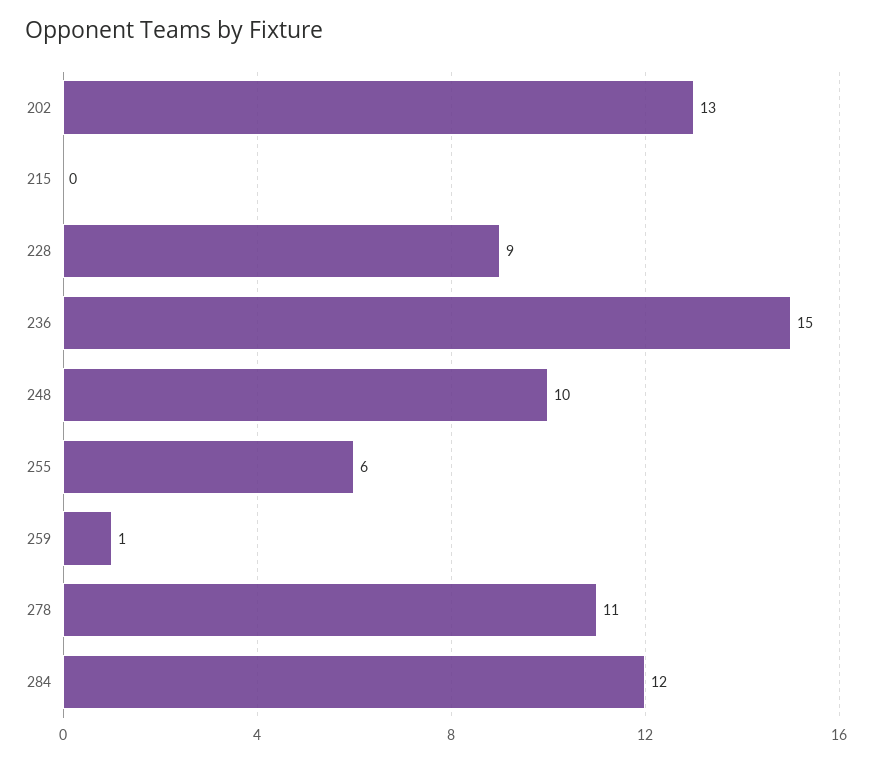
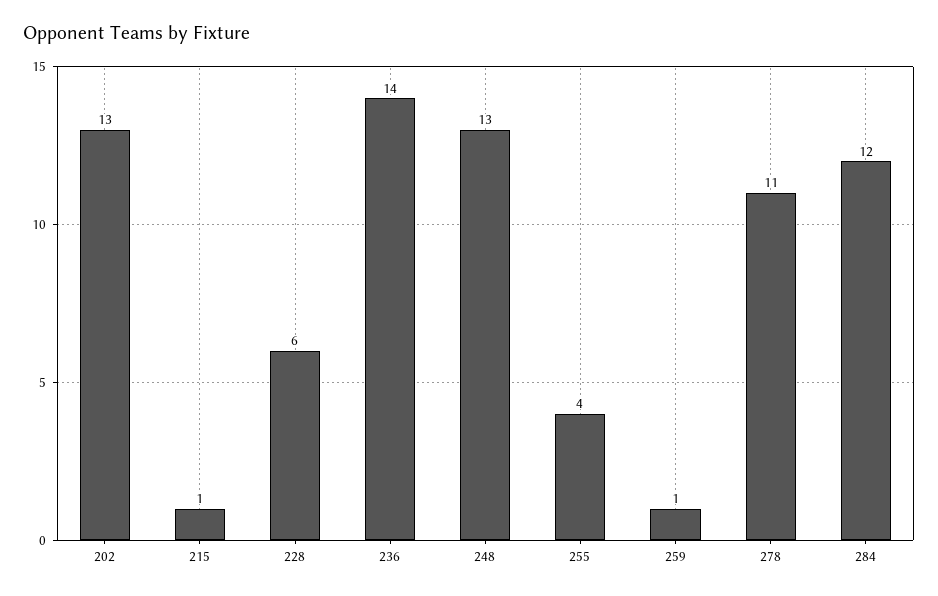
215: 0 -> 1
228: 9 -> 6
236: 15 -> 14
248: 10 -> 13
255: 6 -> 4

